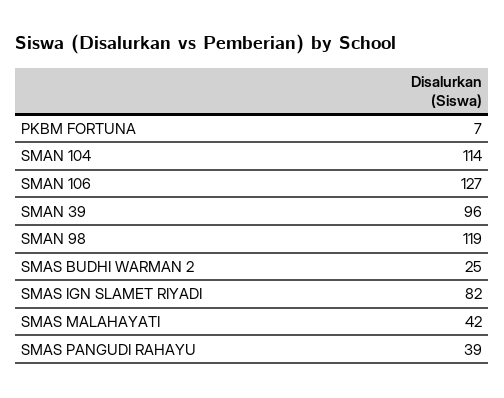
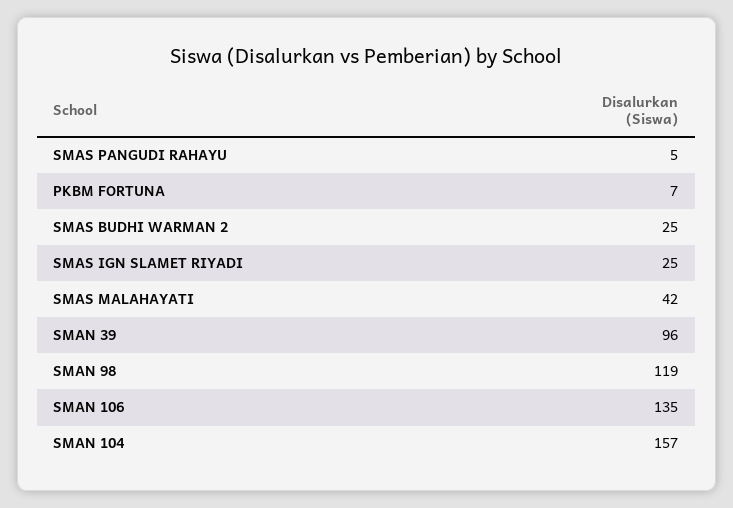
SMAN 104: 114 -> 157
SMAN 106: 127 -> 135
SMAS IGN SLAMET RIYADI: 82 -> 25
SMAS PANGUDI RAHAYU: 39 -> 5

